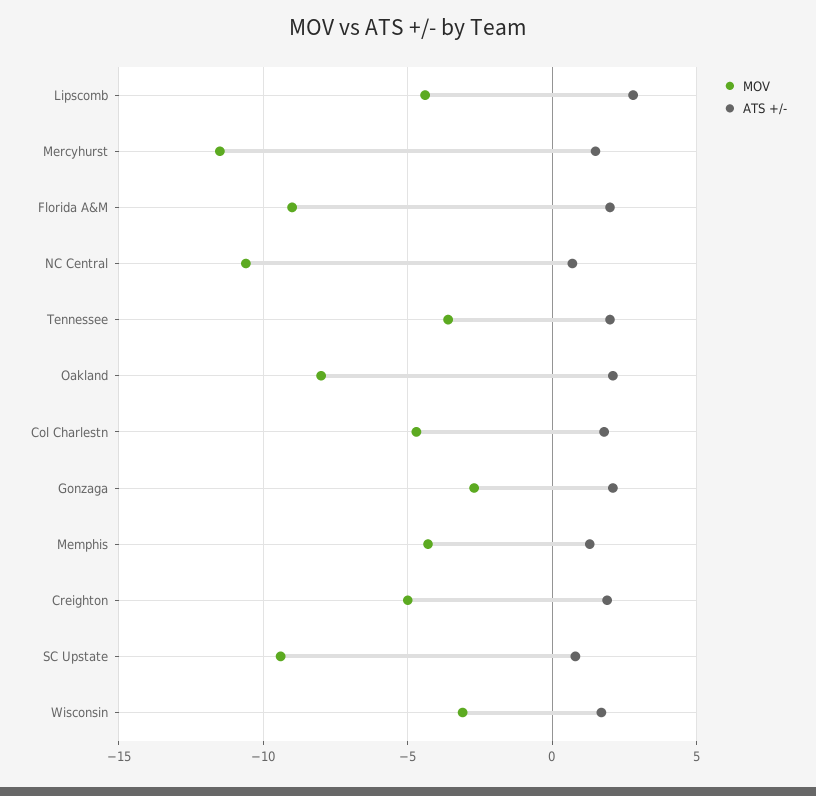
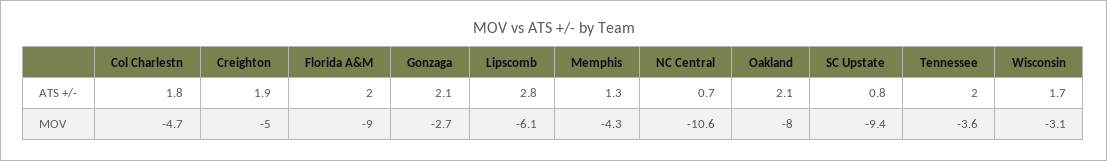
MOV, Lipscomb: -4.5 -> -6.1
MOV, Mercyhurst: -11.5 -> none
ATS +/-, Mercyhurst: 1.5 -> none

